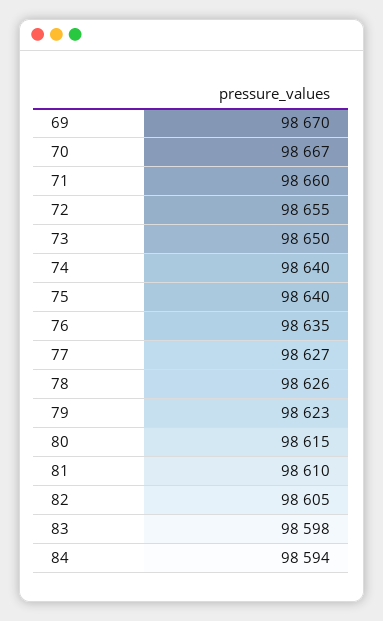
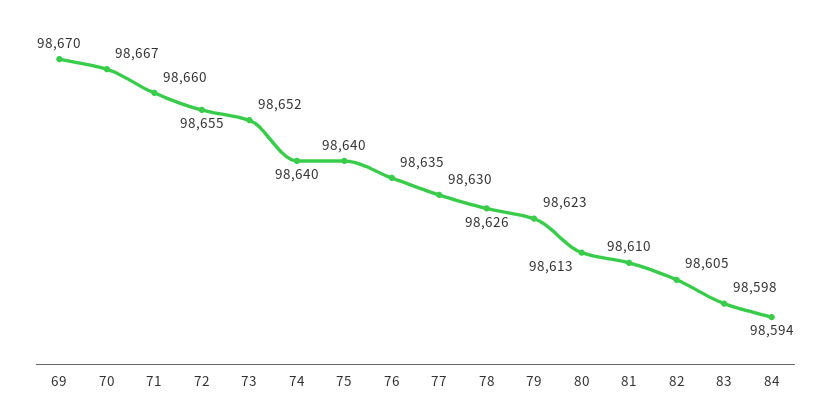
73: 98650 -> 98652
77: 98627 -> 98630
80: 98615 -> 98613

